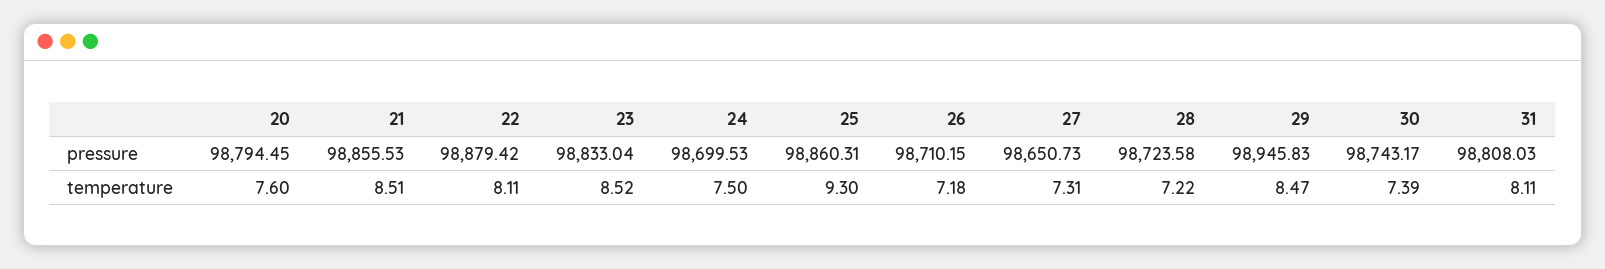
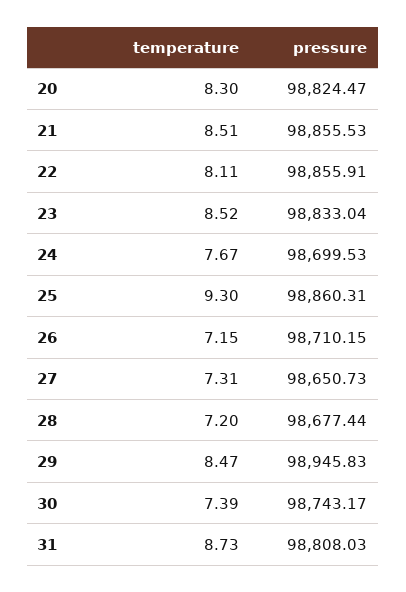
20, pressure: 98794.45 -> 98824.47
22, pressure: 98879.42 -> 98855.91
28, pressure: 98723.58 -> 98677.44
20, temperature: 7.6 -> 8.3
24, temperature: 7.5 -> 7.67
26, temperature: 7.18 -> 7.15
28, temperature: 7.22 -> 7.2
31, temperature: 8.11 -> 8.73

